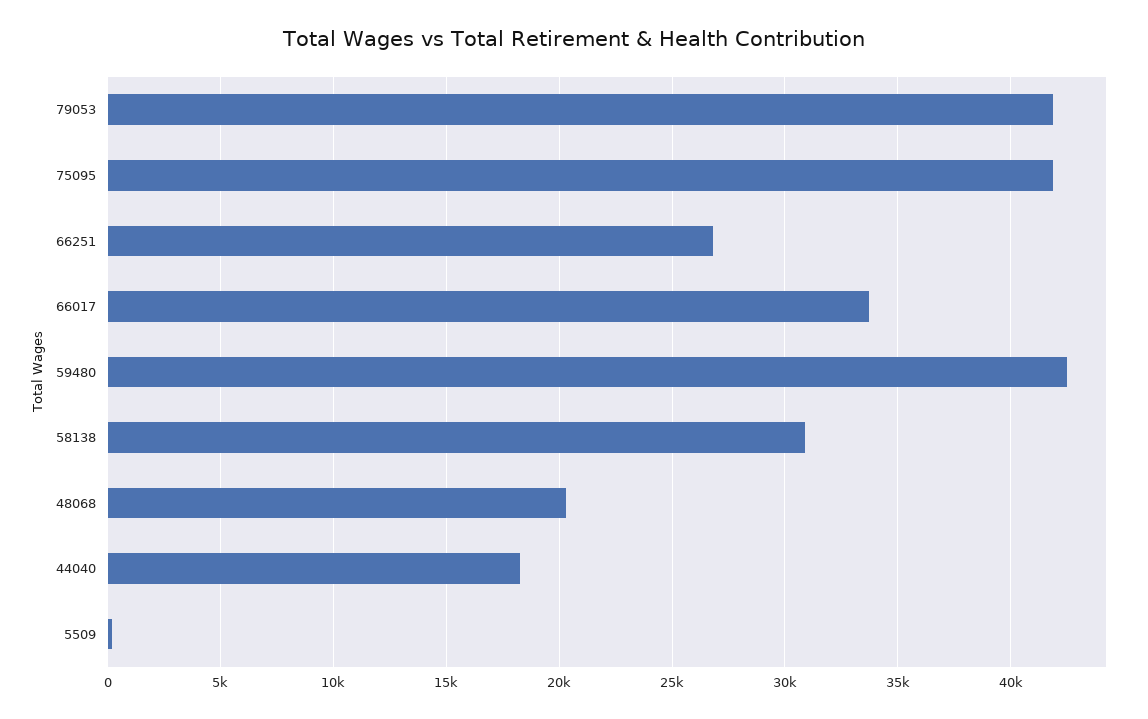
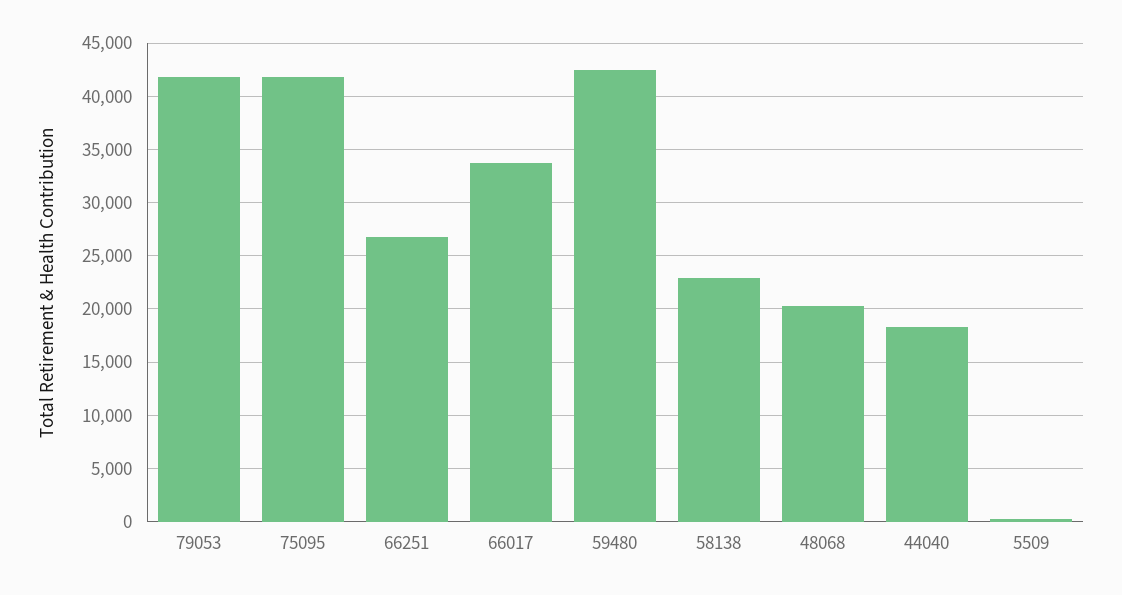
58138: 31000 -> 23000

